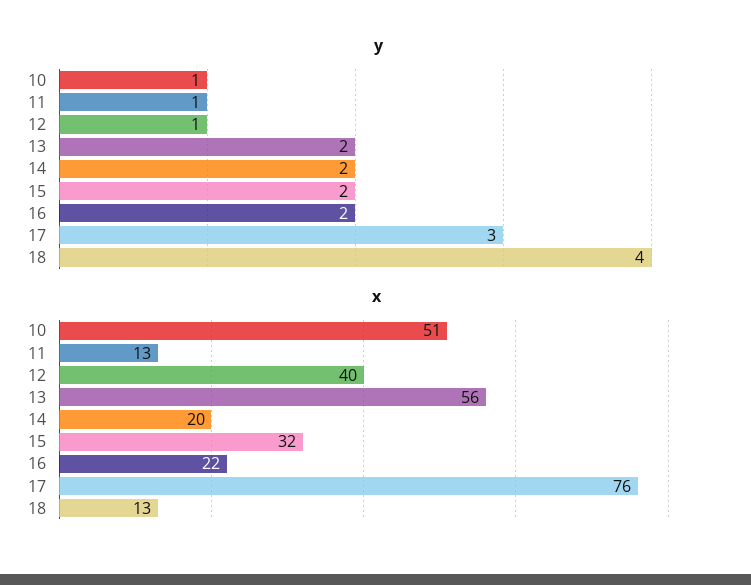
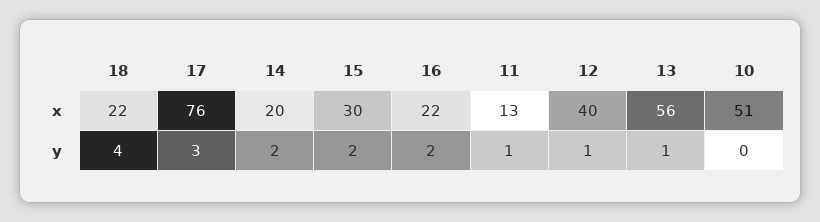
y, 10: 1 -> 0
y, 13: 2 -> 1
x, 15: 32 -> 30
x, 18: 13 -> 22

